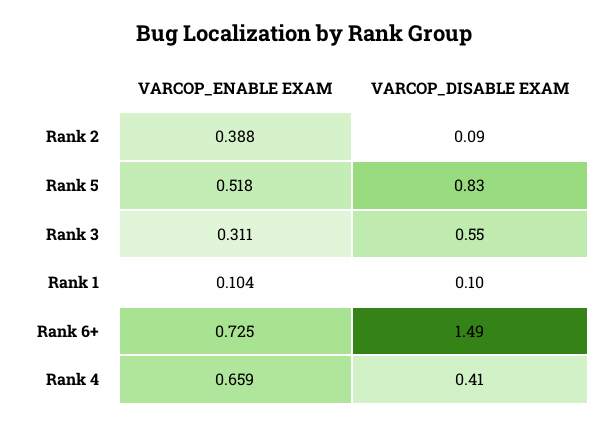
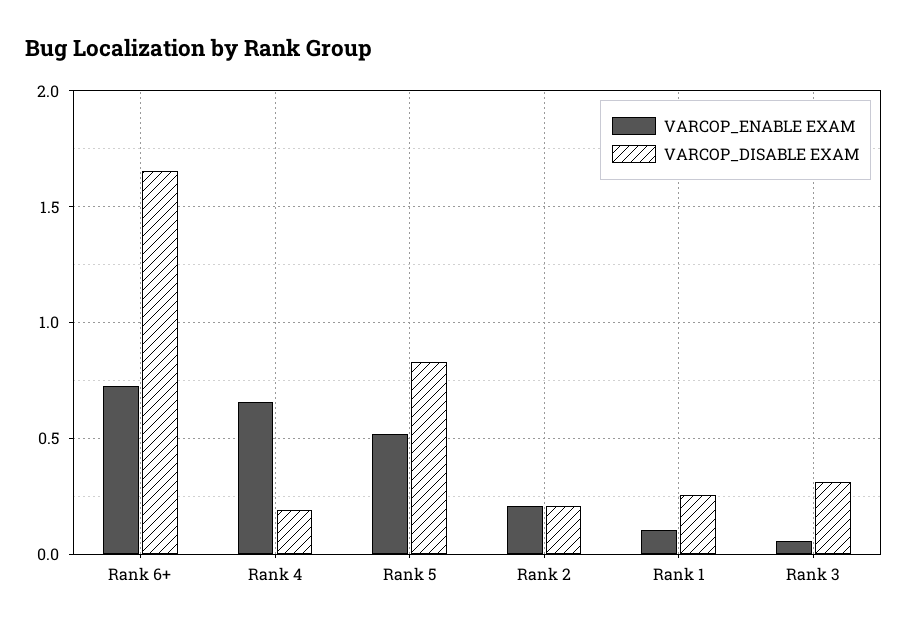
VARCOP_ENABLE EXAM, Rank 2: 0.388 -> 0.2
VARCOP_DISABLE EXAM, Rank 2: 0.09 -> 0.2
VARCOP_ENABLE EXAM, Rank 3: 0.311 -> 0.05
VARCOP_DISABLE EXAM, Rank 3: 0.55 -> 0.3
VARCOP_DISABLE EXAM, Rank 1: 0.1 -> 0.25
VARCOP_DISABLE EXAM, Rank 6+: 1.49 -> 1.65
VARCOP_DISABLE EXAM, Rank 4: 0.41 -> 0.2

